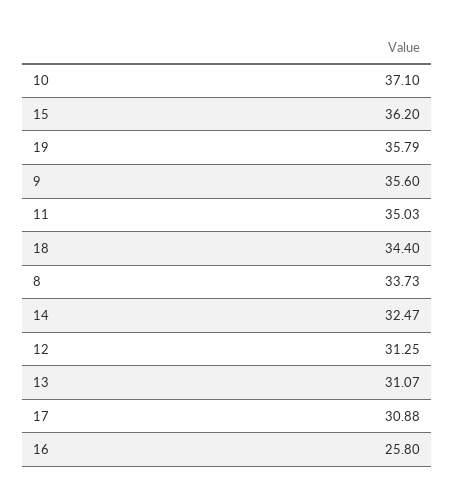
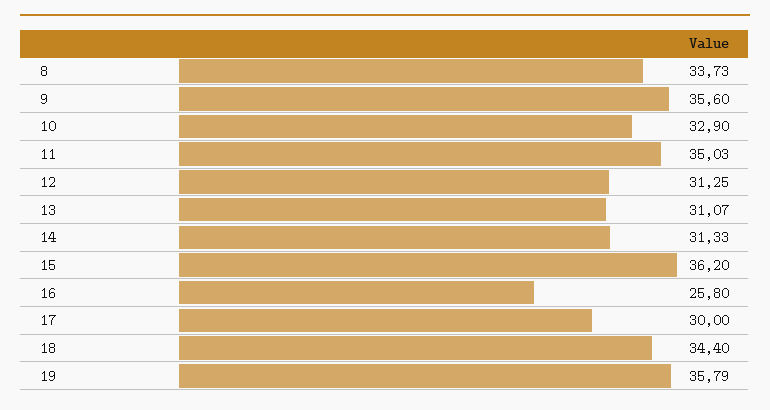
10: 37.1 -> 32.9
14: 32.47 -> 31.33
17: 30.88 -> 30

